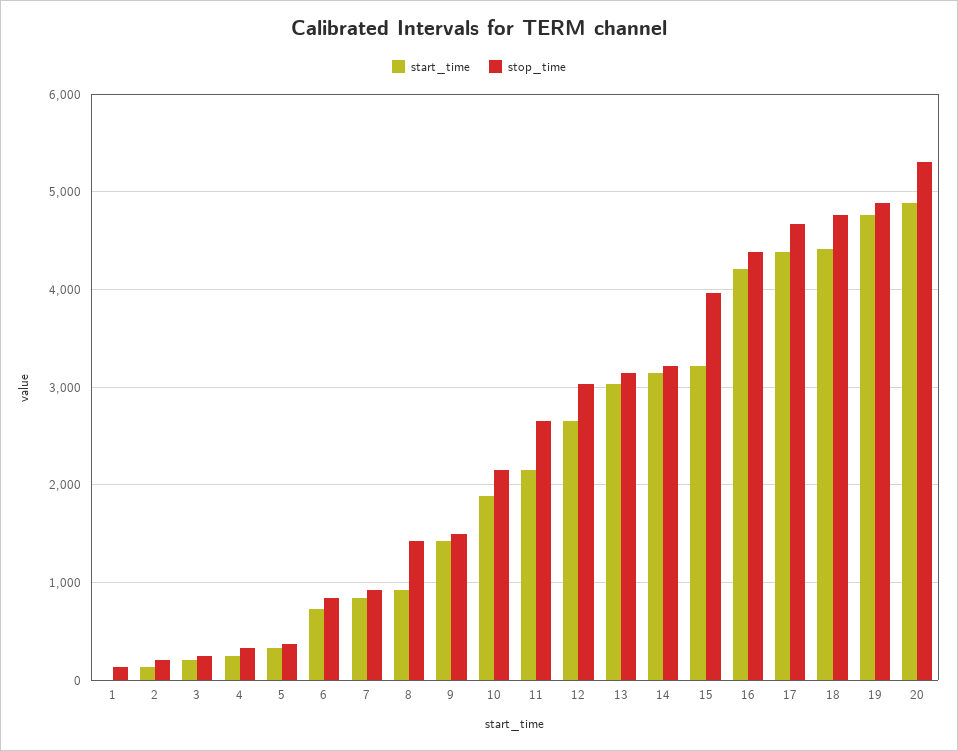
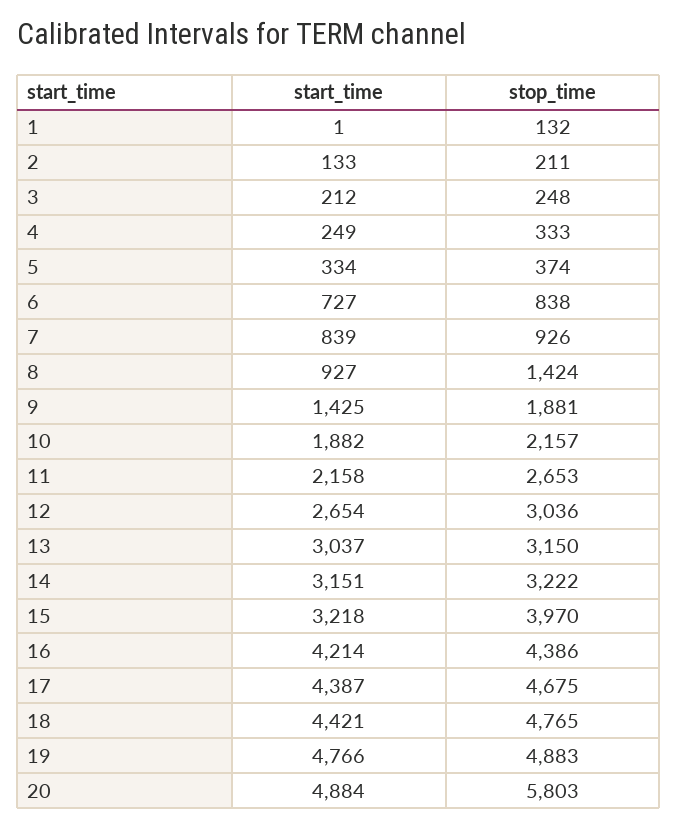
stop_time, 9: 1500 -> 1881
stop_time, 20: 5300 -> 5803

